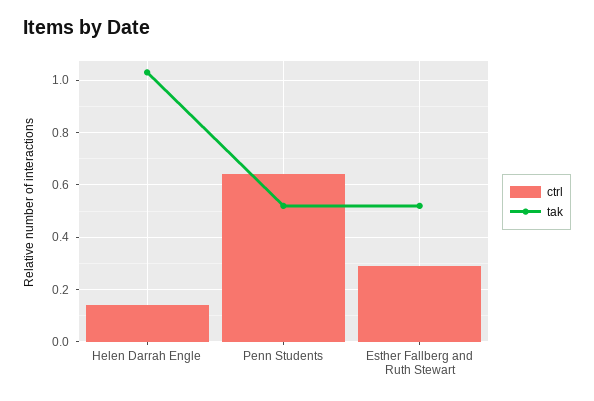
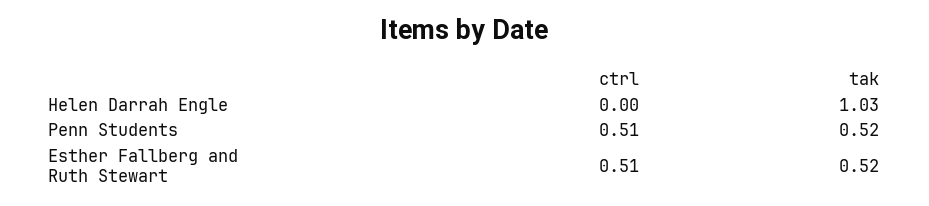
ctrl, Helen Darrah Engle: 0.15 -> 0
ctrl, Penn Students: 0.65 -> 0.51
ctrl, Esther Fallberg and Ruth Stewart: 0.3 -> 0.51

